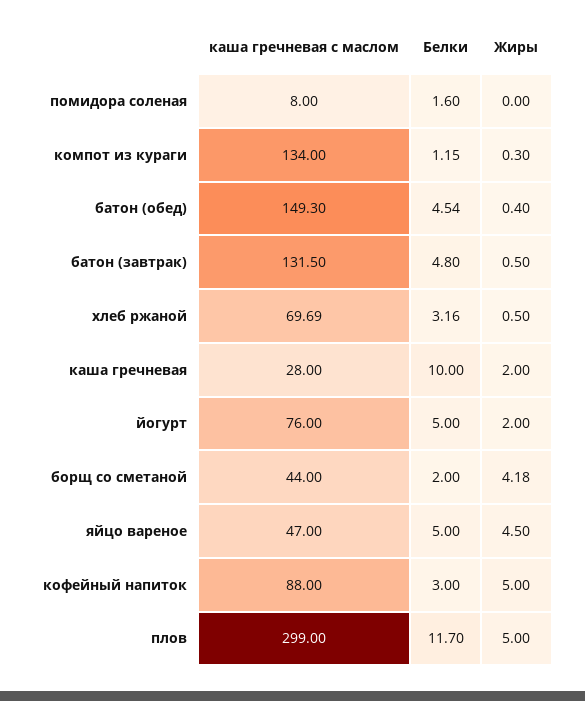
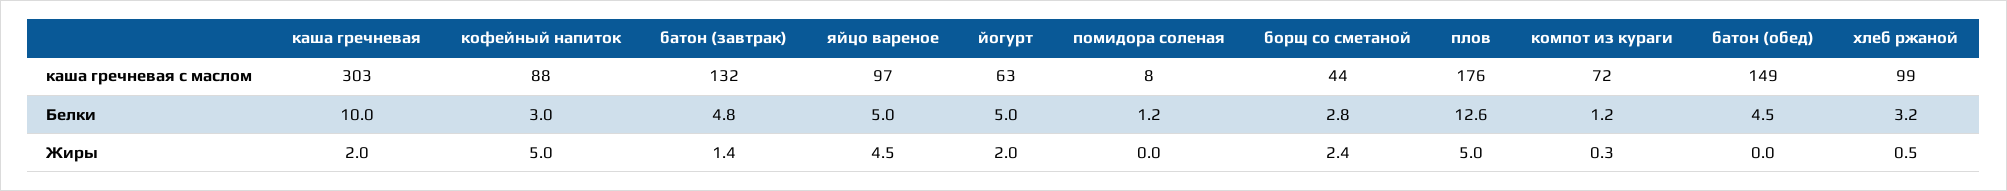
Белки, помидора соленая: 1.6 -> 1.2
каша гречневая с маслом, компот из кураги: 134 -> 72
Жиры, батон (обед): 0.4 -> 0
Жиры, батон (завтрак): 0.5 -> 1.4
каша гречневая с маслом, хлеб ржаной: 69.69 -> 99
каша гречневая с маслом, каша гречневая: 28 -> 303
каша гречневая с маслом, йогурт: 76 -> 63
Белки, борщ со сметаной: 2 -> 2.8
Жиры, борщ со сметаной: 4.18 -> 2.4
каша гречневая с маслом, яйцо вареное: 47 -> 97
каша гречневая с маслом, плов: 299 -> 176
Белки, плов: 11.7 -> 12.6

